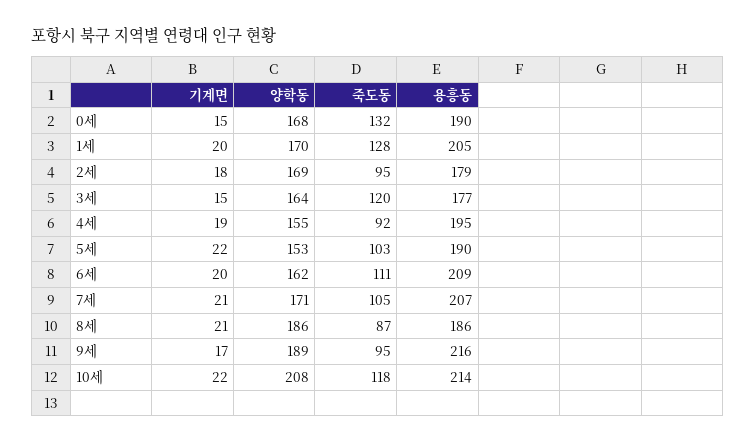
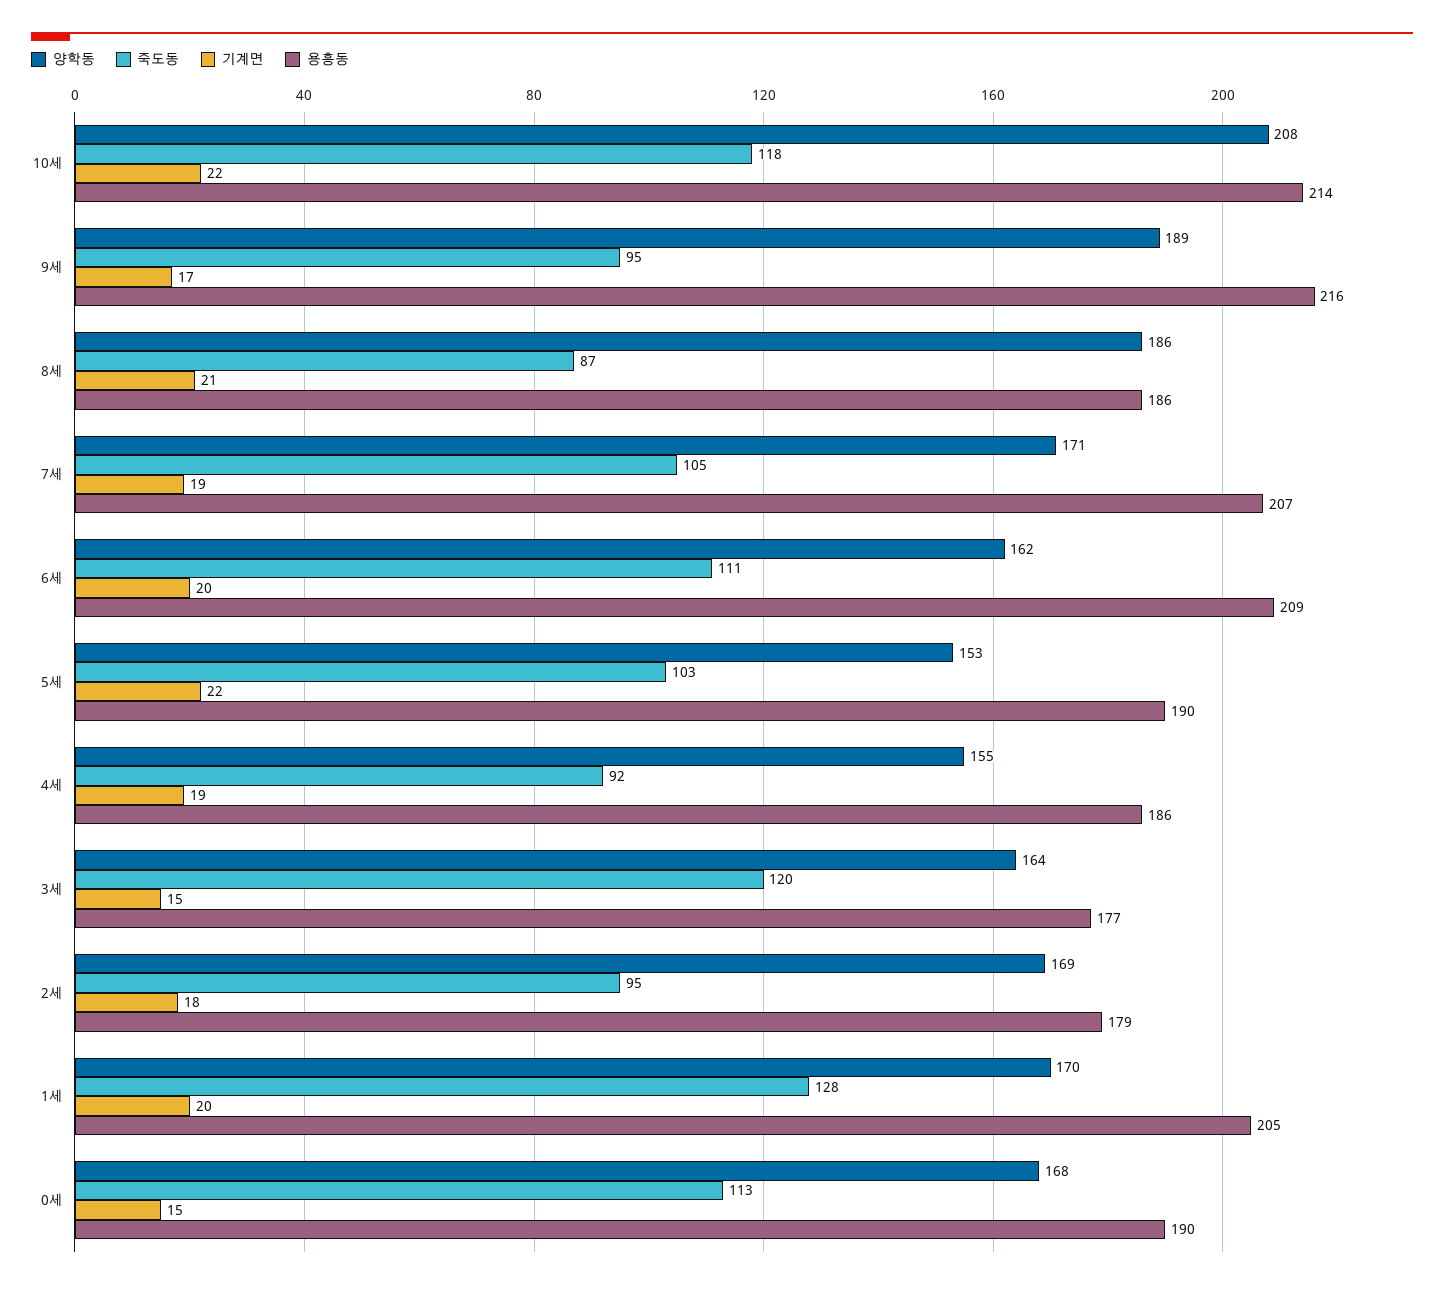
죽도동, 0세: 132 -> 113
용흥동, 4세: 195 -> 186
기계면, 7세: 21 -> 19

